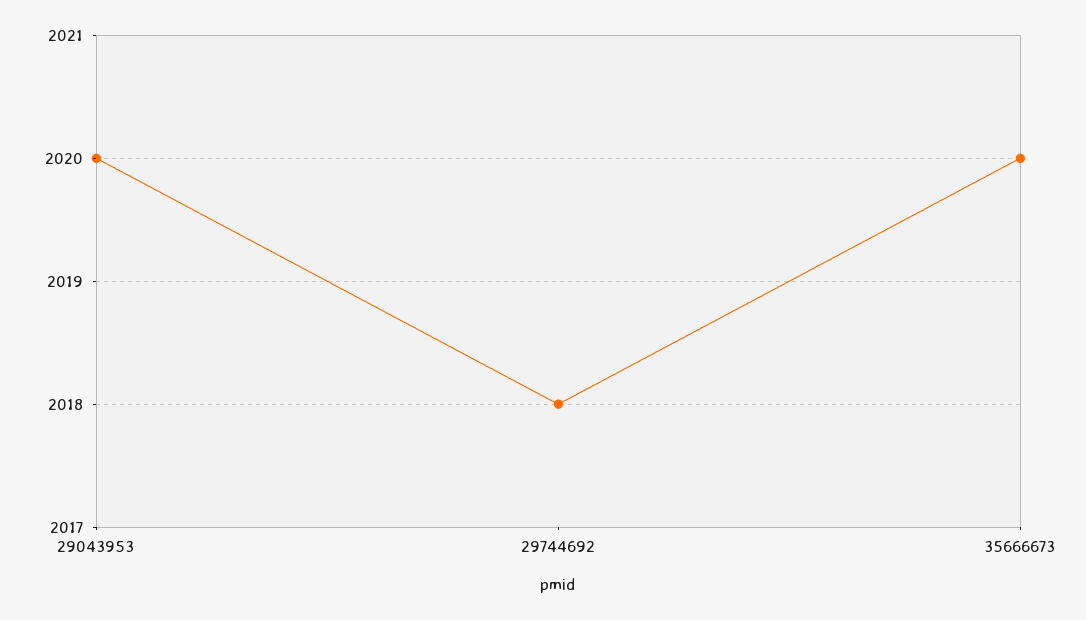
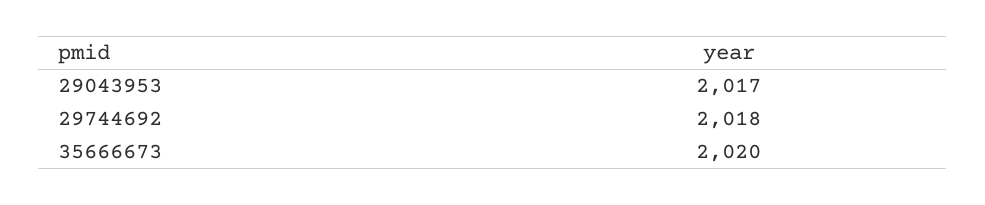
29043953: 2020 -> 2017

